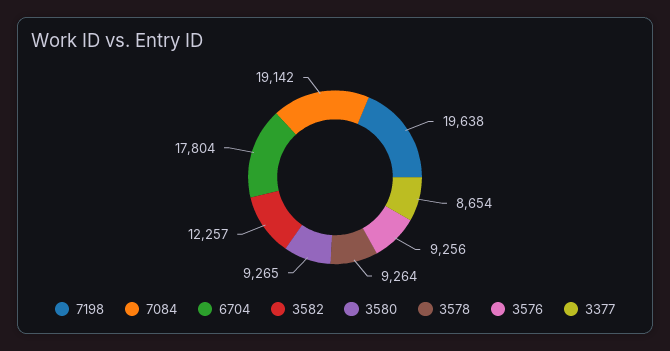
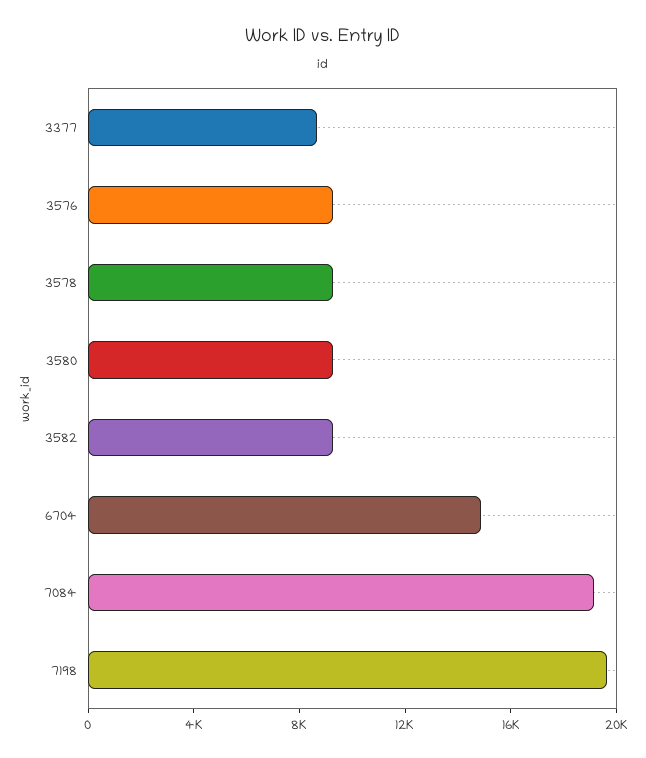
6704: 17804 -> 15000
3582: 12257 -> 9000

